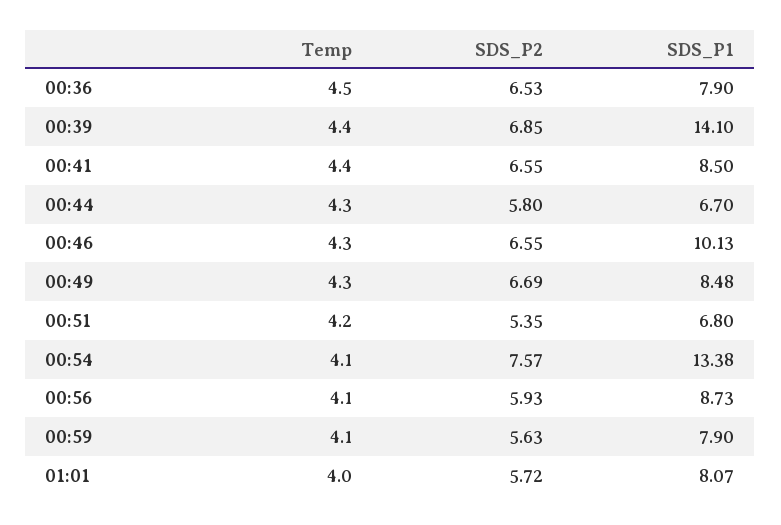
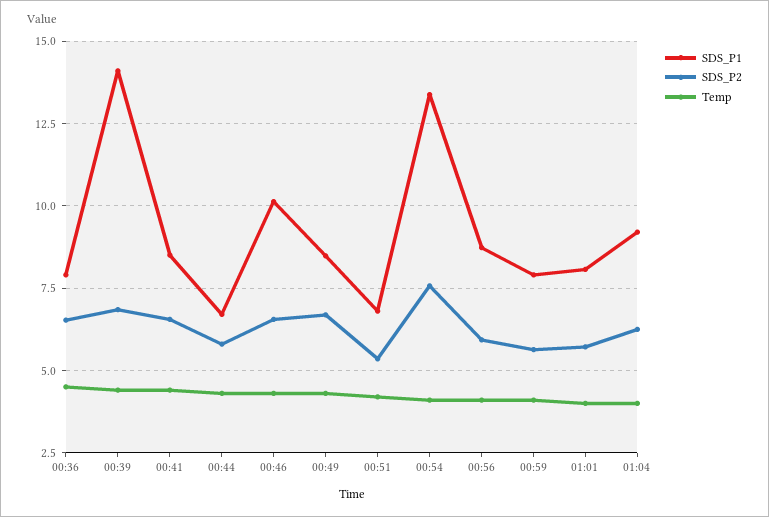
SDS_P1, 01:04: none -> 9.25
SDS_P2, 01:04: none -> 6.25
Temp, 01:04: none -> 4

